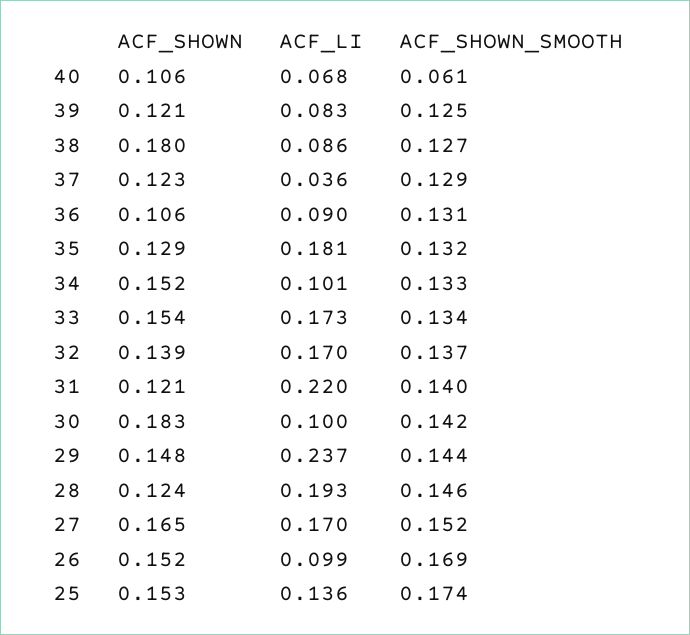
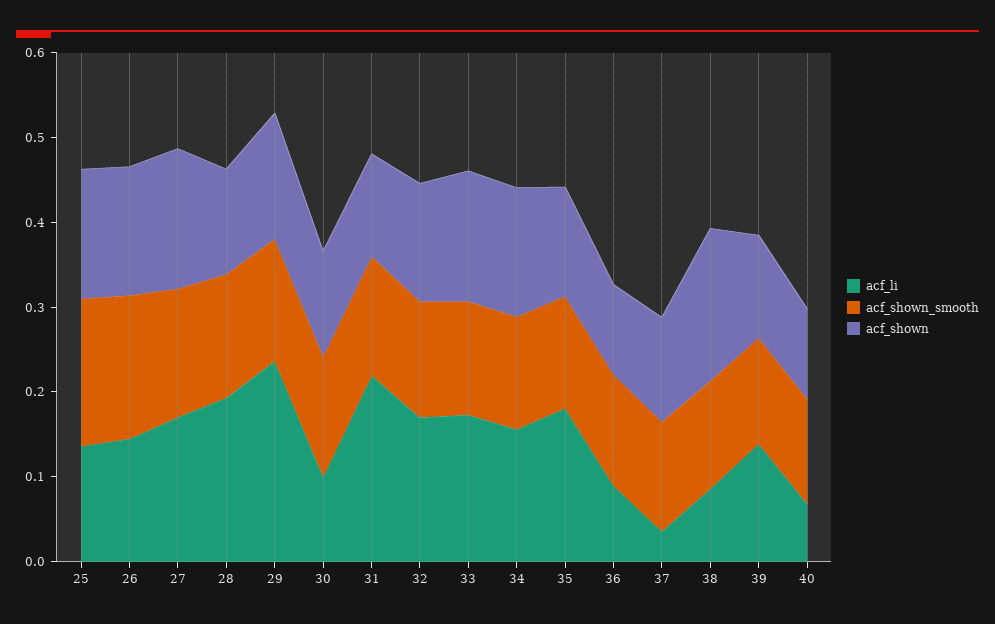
ACF_SHOWN_SMOOTH, 40: 0.061 -> 0.12
ACF_LI, 39: 0.083 -> 0.14
ACF_LI, 34: 0.101 -> 0.16
ACF_SHOWN, 30: 0.183 -> 0.12
ACF_LI, 26: 0.099 -> 0.14

